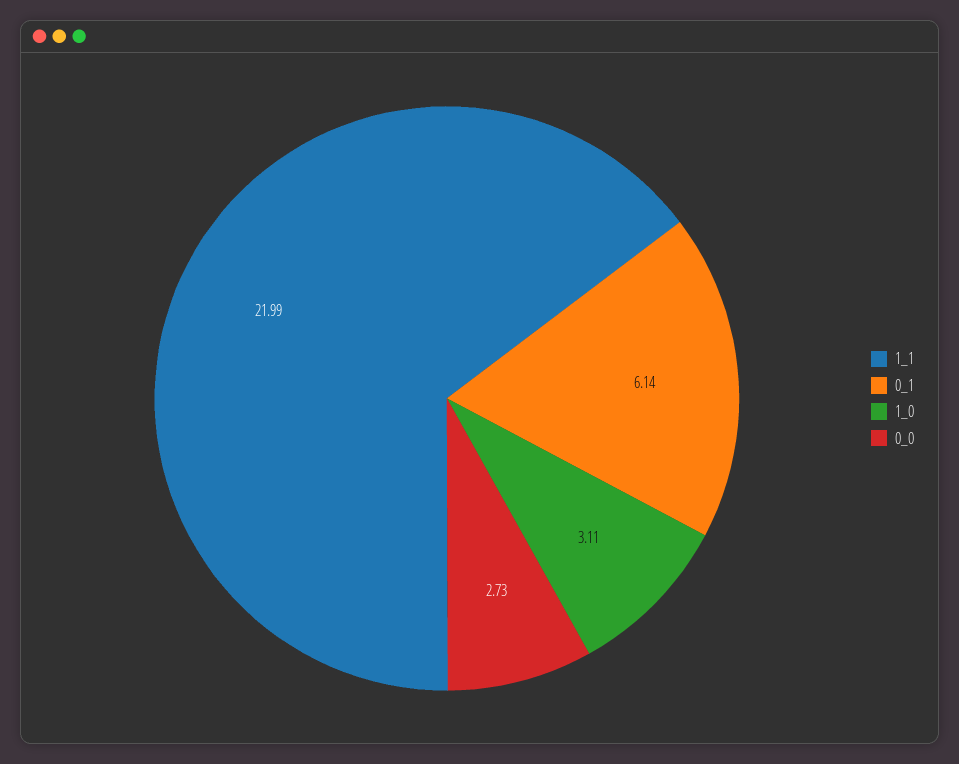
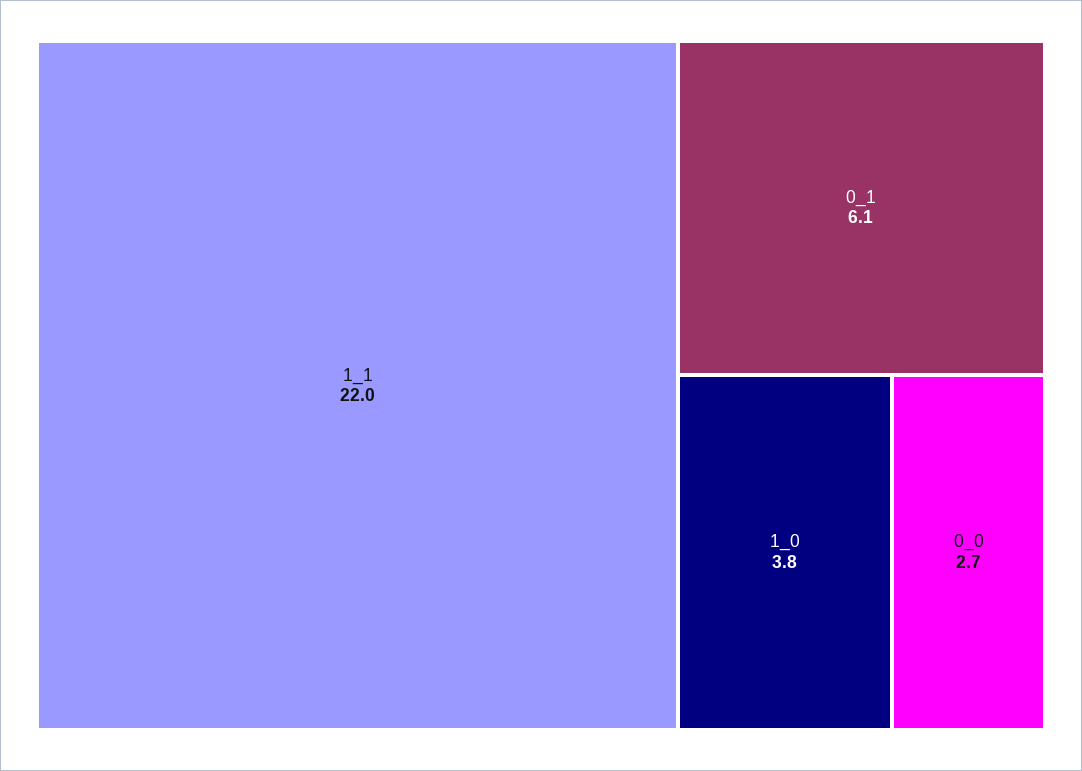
1_0: 3.11 -> 3.8

